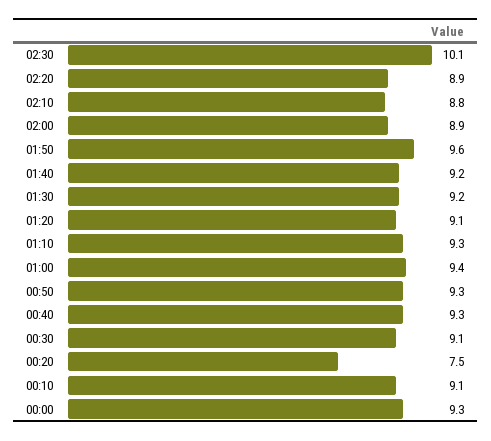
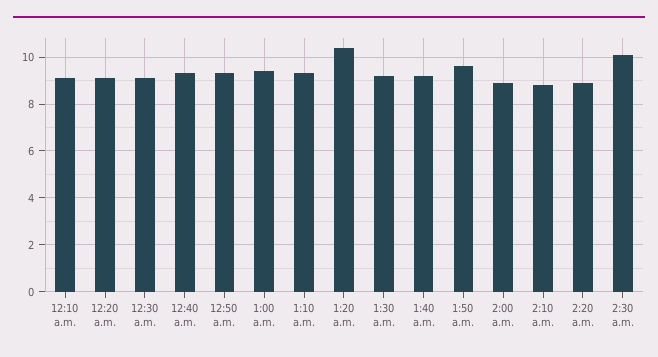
01:20: 9.1 -> 10.5
00:20: 7.5 -> 9
00:00: 9.3 -> none

